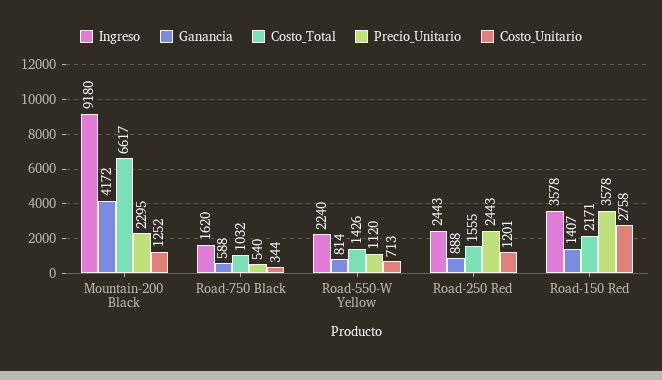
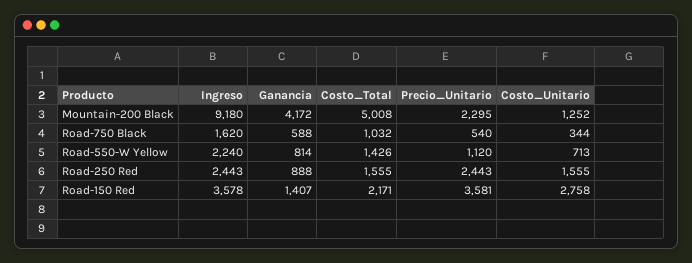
Costo_Total, Mountain-200 Black: 6617 -> 5008
Costo_Unitario, Road-250 Red: 1201 -> 1555
Precio_Unitario, Road-150 Red: 3578 -> 3581

